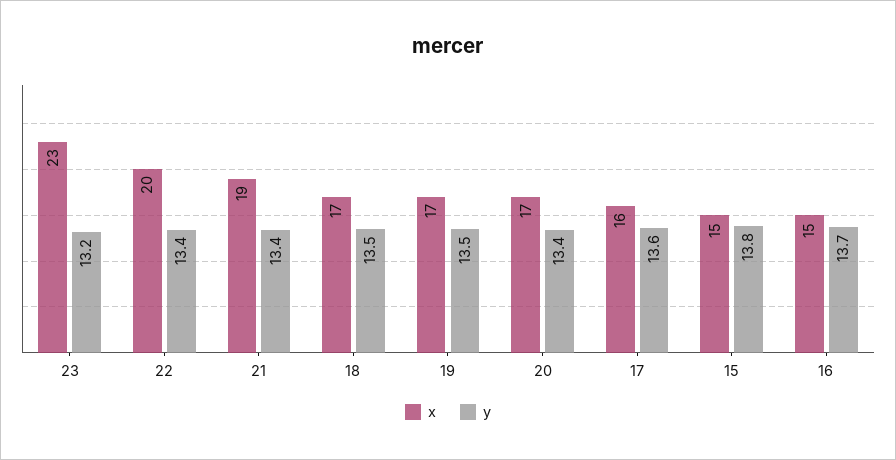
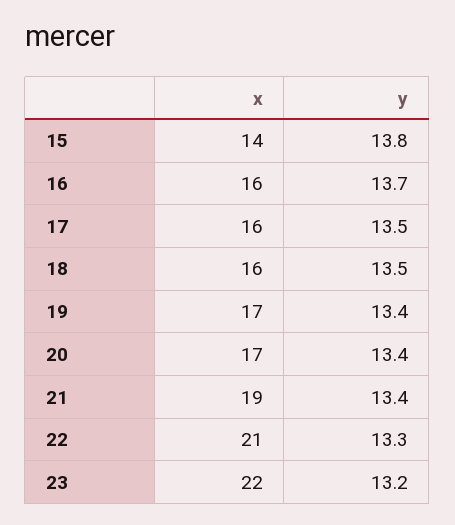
x, 23: 23 -> 22
x, 22: 20 -> 21
y, 22: 13.4 -> 13.3
x, 18: 17 -> 16
y, 19: 13.5 -> 13.4
y, 17: 13.6 -> 13.5
x, 15: 15 -> 14
x, 16: 15 -> 16

